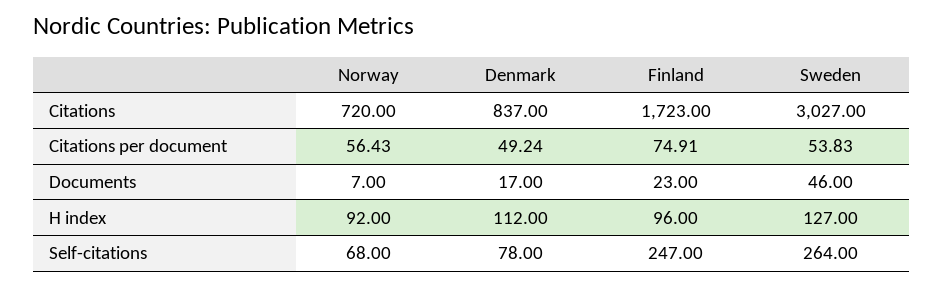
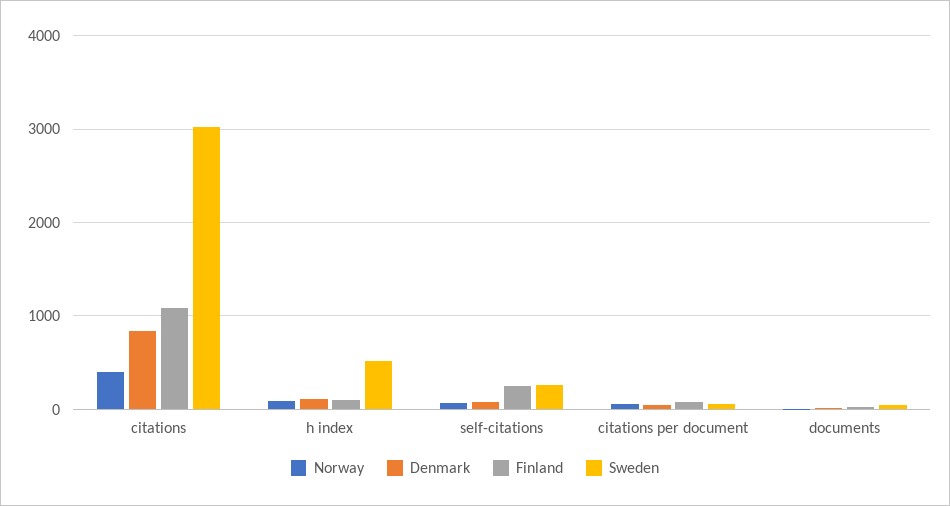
Norway, Citations: 720 -> 400
Finland, Citations: 1723 -> 1100
Sweden, H index: 127 -> 500

